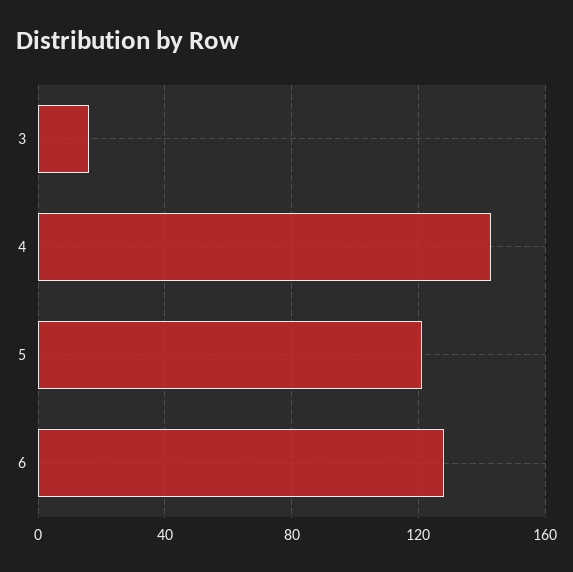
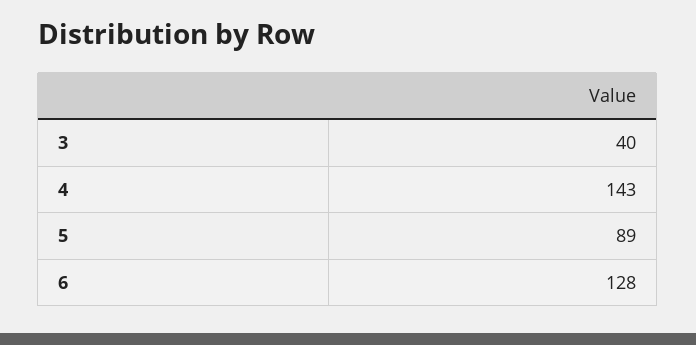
3: 15 -> 40
5: 120 -> 89

